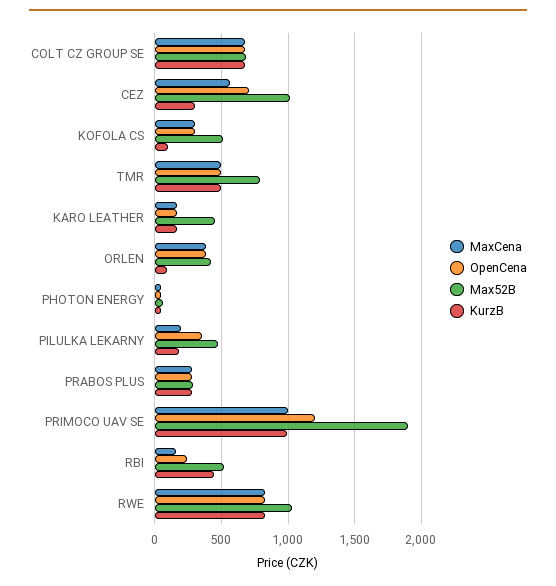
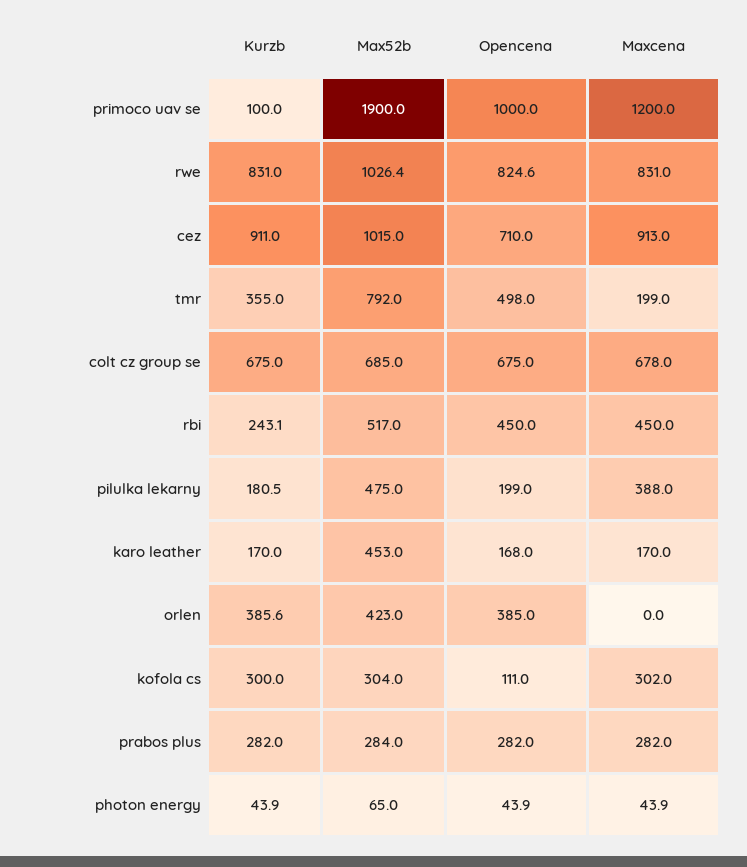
MaxCena, CEZ: 550 -> 913
KurzB, CEZ: 300 -> 911
OpenCena, KOFOLA CS: 300 -> 111
Max52B, KOFOLA CS: 500 -> 304
KurzB, KOFOLA CS: 100 -> 300
MaxCena, TMR: 500 -> 199
KurzB, TMR: 500 -> 355
MaxCena, ORLEN: 400 -> 0
KurzB, ORLEN: 100 -> 385.6
MaxCena, PILULKA LEKARNY: 200 -> 388
OpenCena, PILULKA LEKARNY: 350 -> 199
MaxCena, PRIMOCO UAV SE: 1000 -> 1200
OpenCena, PRIMOCO UAV SE: 1200 -> 1000
KurzB, PRIMOCO UAV SE: 1000 -> 100
MaxCena, RBI: 150 -> 450
OpenCena, RBI: 250 -> 450
KurzB, RBI: 450 -> 243.1

